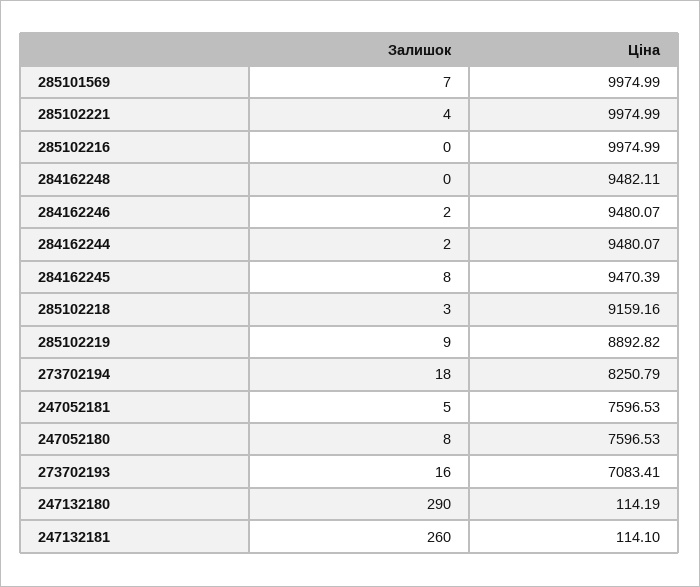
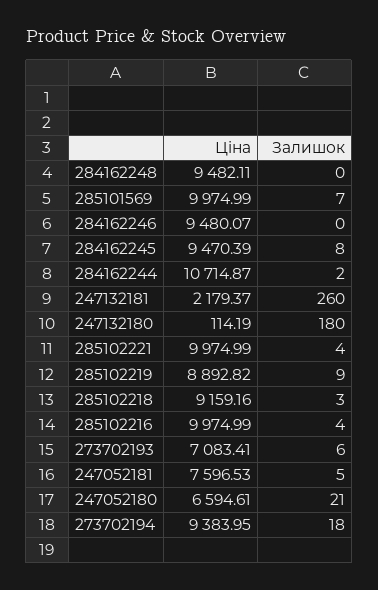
Залишок, 285102216: 0 -> 4
Залишок, 284162246: 2 -> 0
Ціна, 284162244: 9480.07 -> 10714.87
Ціна, 273702194: 8250.79 -> 9383.95
Залишок, 247052180: 8 -> 21
Ціна, 247052180: 7596.53 -> 6594.61
Залишок, 273702193: 16 -> 6
Залишок, 247132180: 290 -> 180
Ціна, 247132181: 114.1 -> 2179.37

